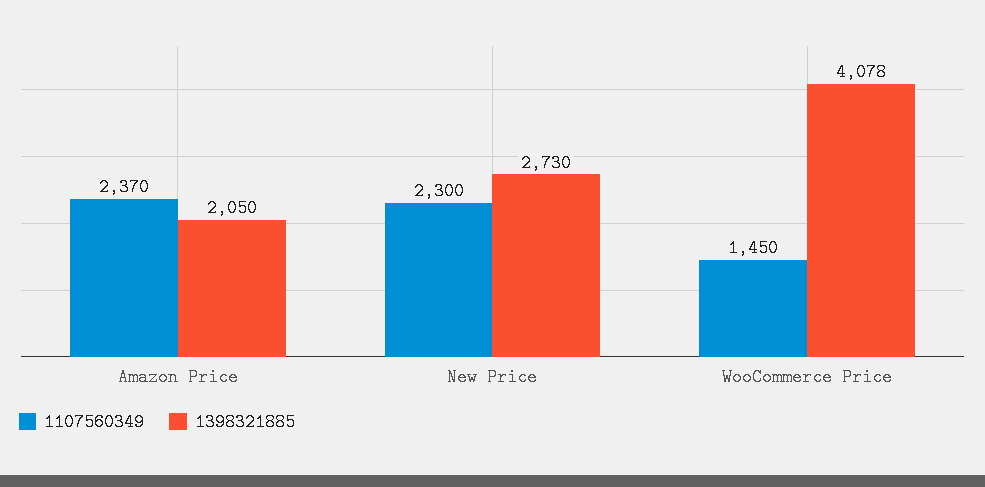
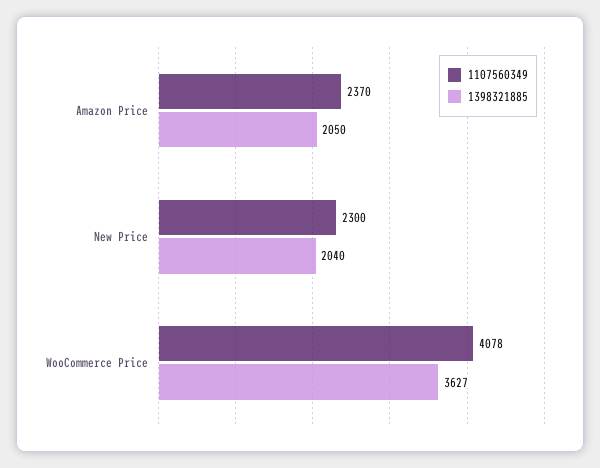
1398321885, New Price: 2730 -> 2040
1107560349, WooCommerce Price: 1450 -> 4078
1398321885, WooCommerce Price: 4078 -> 3627

